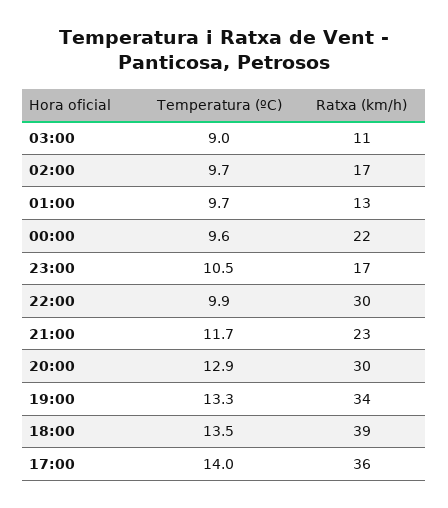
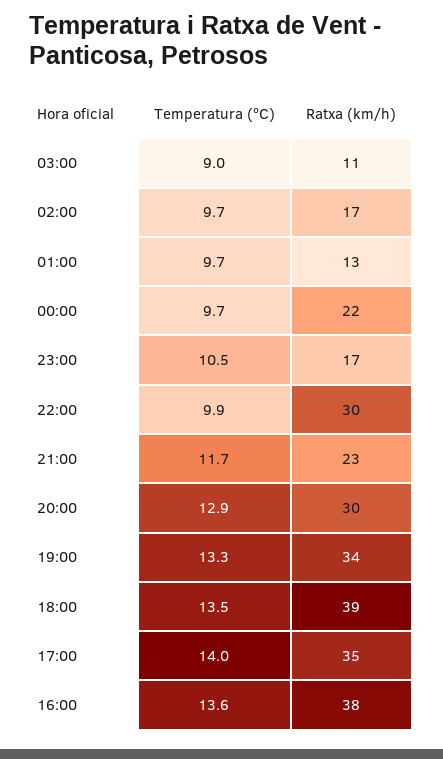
Temperatura (ºC), 00:00: 9.6 -> 9.7
Ratxa (km/h), 17:00: 36 -> 35
Temperatura (ºC), 16:00: none -> 13.6
Ratxa (km/h), 16:00: none -> 38

